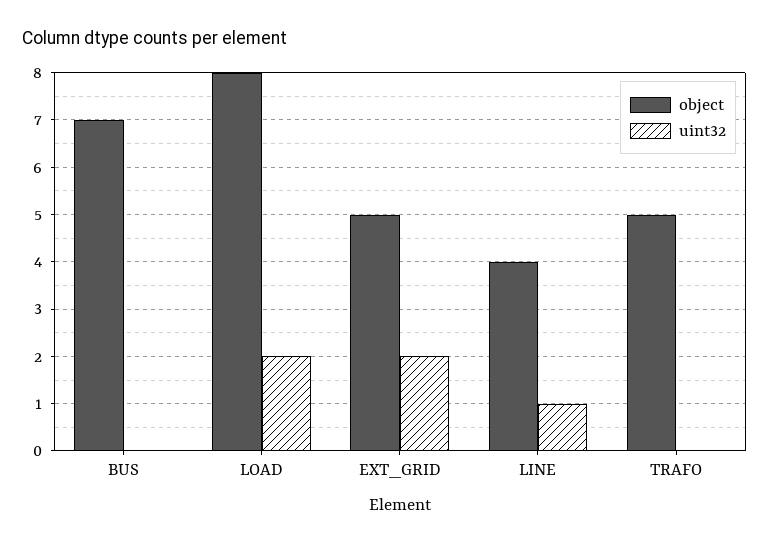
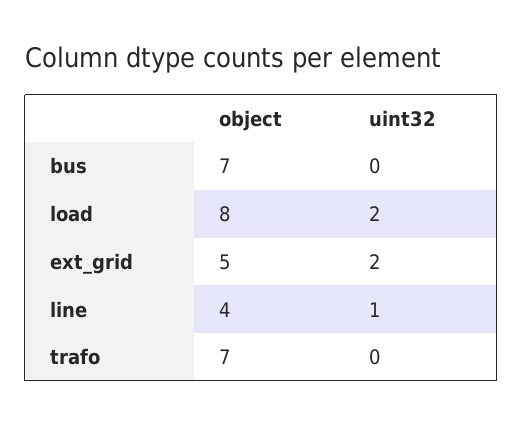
object, TRAFO: 5 -> 7

